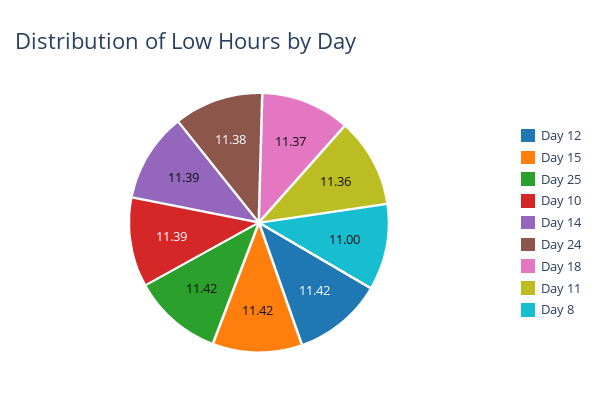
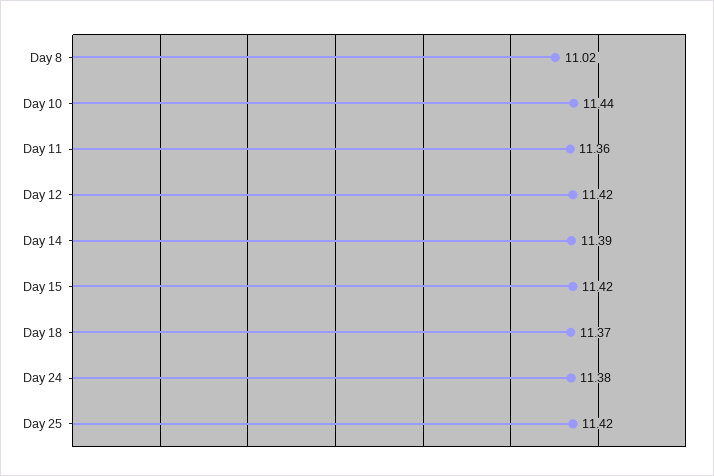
Day 10: 11.39 -> 11.44
Day 8: 11 -> 11.02

